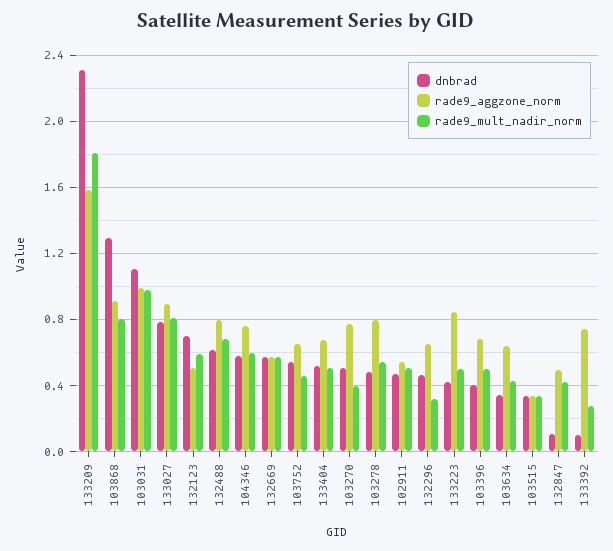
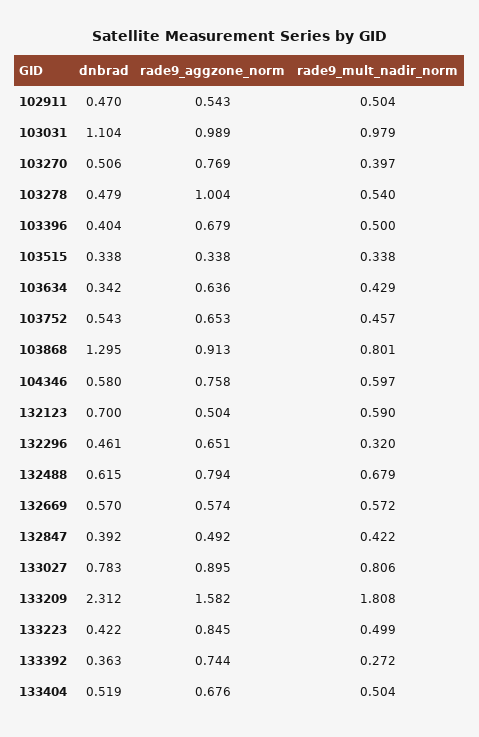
rade9_aggzone_norm, 103278: 0.8 -> 1.004
dnbrad, 132847: 0.1 -> 0.392
dnbrad, 133392: 0.1 -> 0.363

